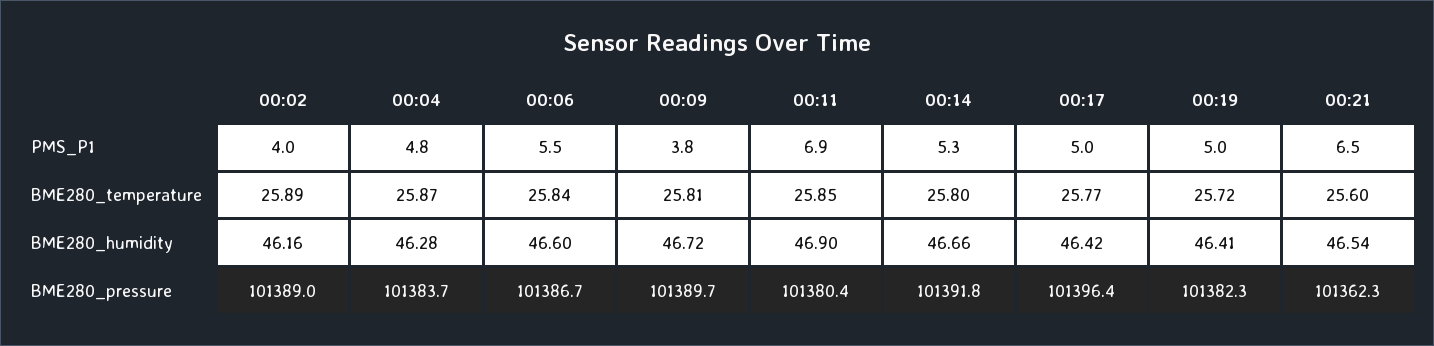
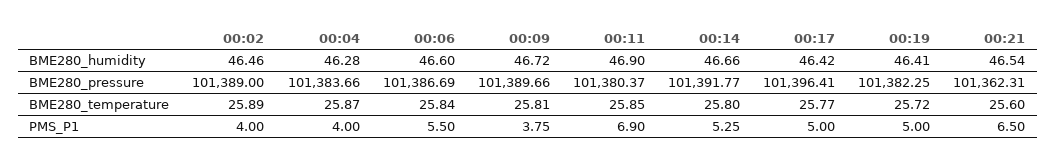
00:04, PMS_P1: 4.8 -> 4
00:02, BME280_humidity: 46.16 -> 46.46

